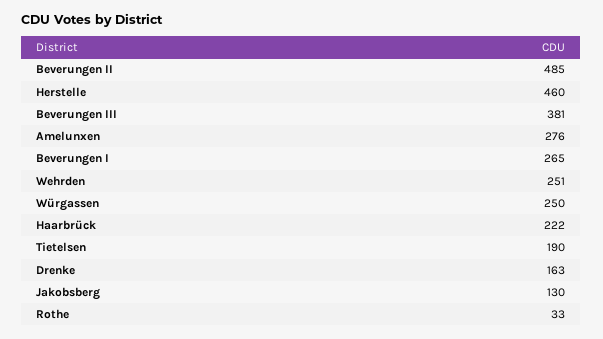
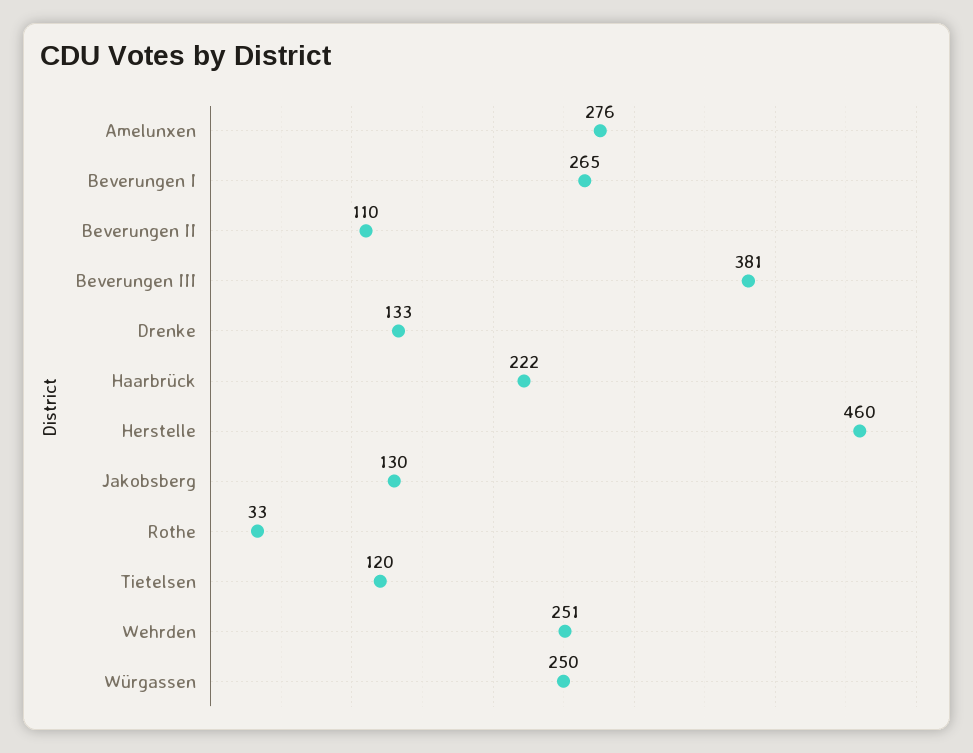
Beverungen II: 485 -> 110
Tietelsen: 190 -> 120
Drenke: 163 -> 133

